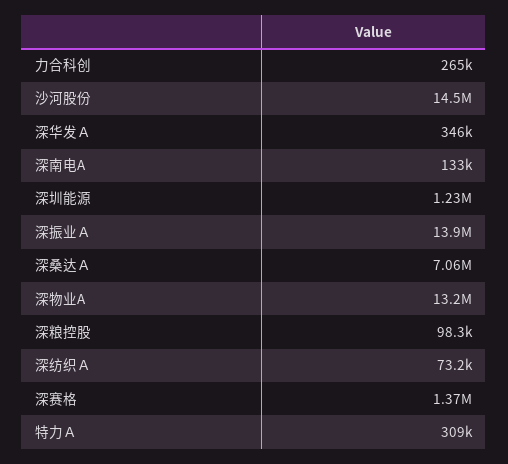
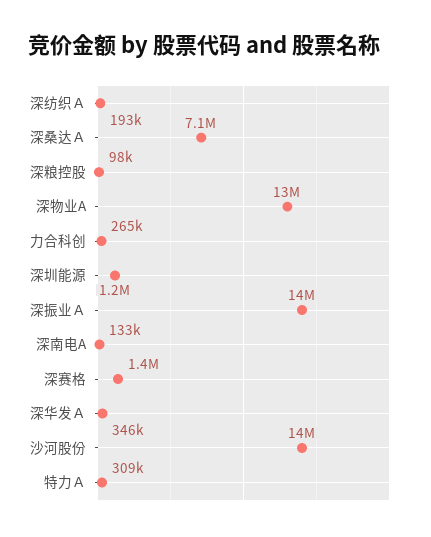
深纺织Ａ: 73200 -> 193000

